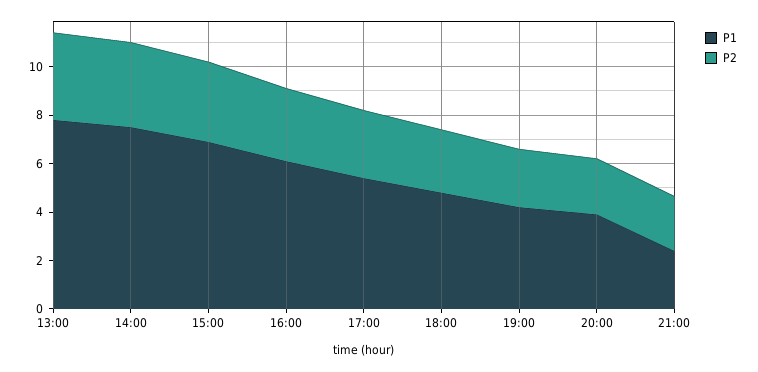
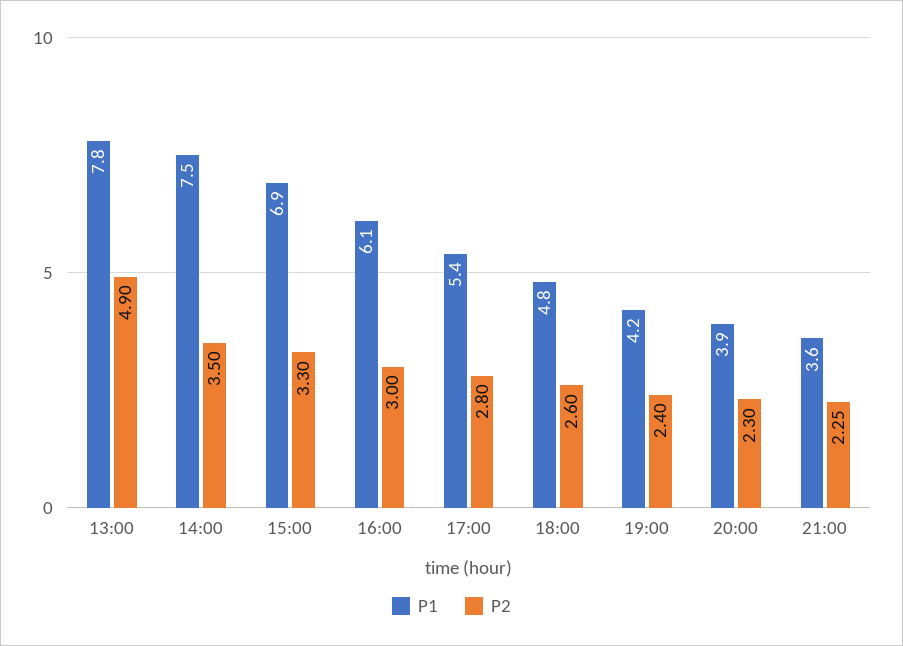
P2, 13:00: 3.5 -> 4.9
P1, 21:00: 2.5 -> 3.6

